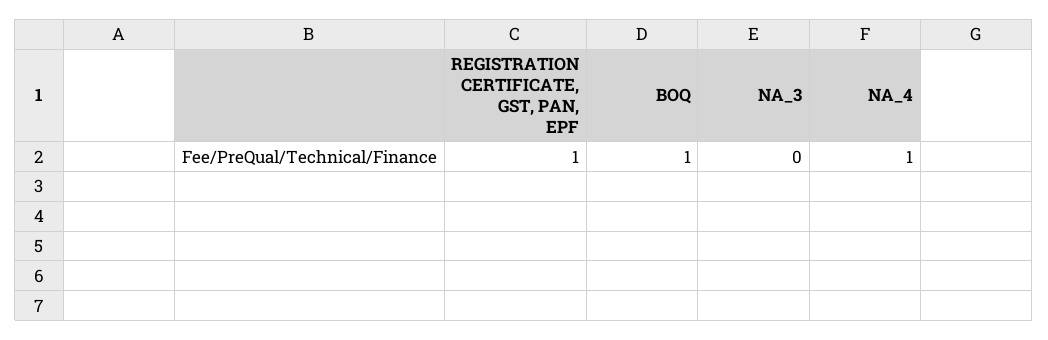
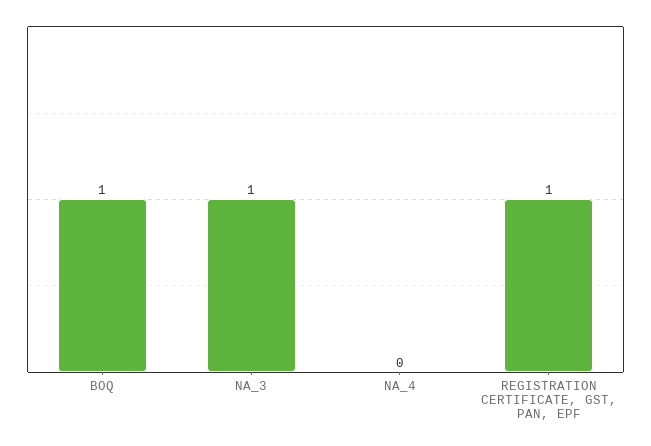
NA_3: 0 -> 1
NA_4: 1 -> 0

